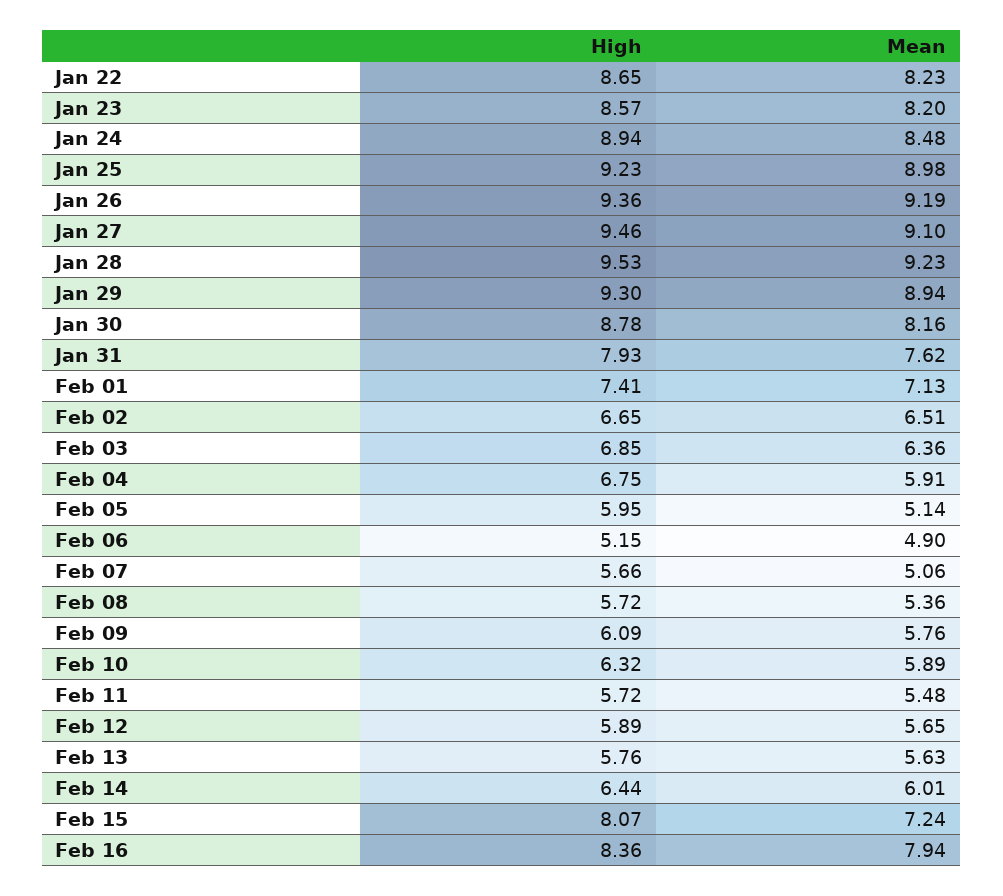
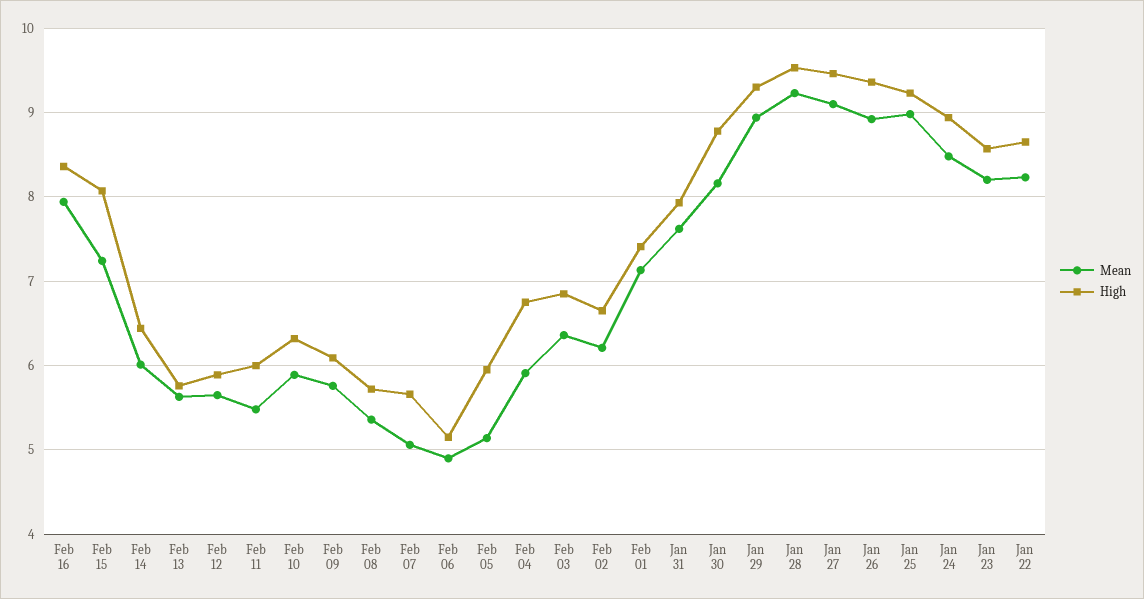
Mean, Jan 26: 9.19 -> 8.9
Mean, Feb 02: 6.51 -> 6.2
High, Feb 11: 5.72 -> 6

